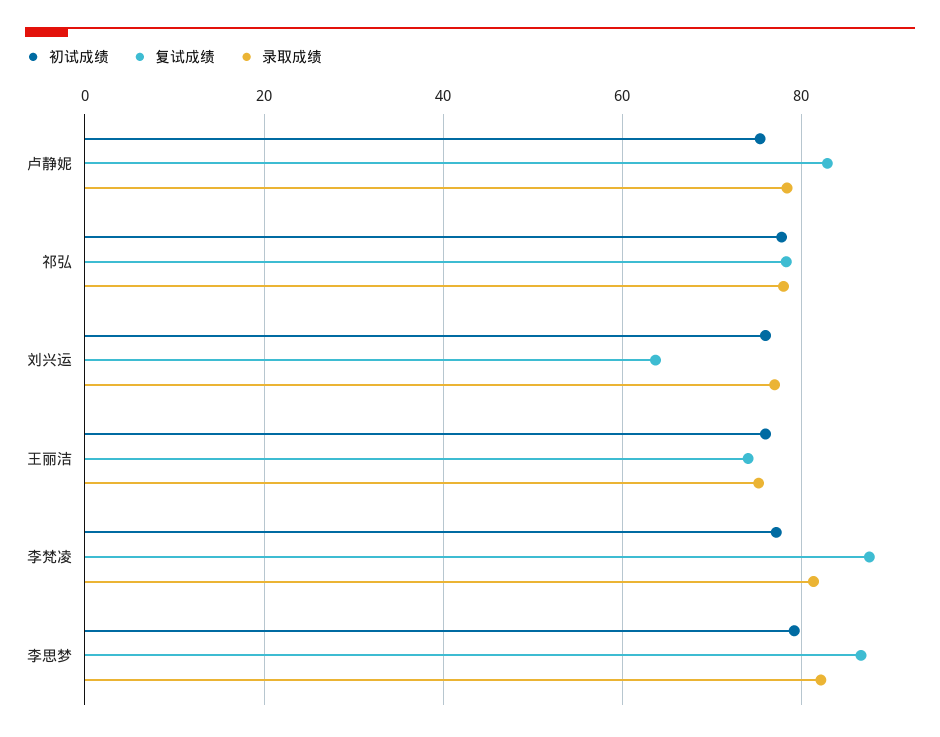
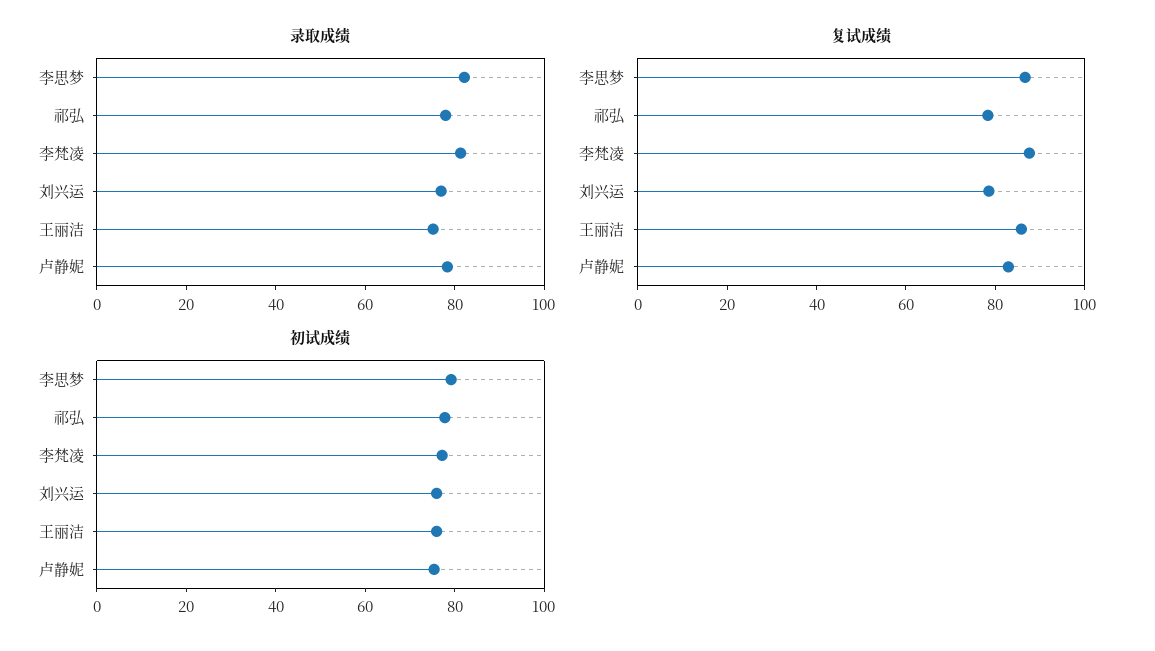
复试成绩, 刘兴运: 64 -> 80
复试成绩, 王丽洁: 74 -> 85

